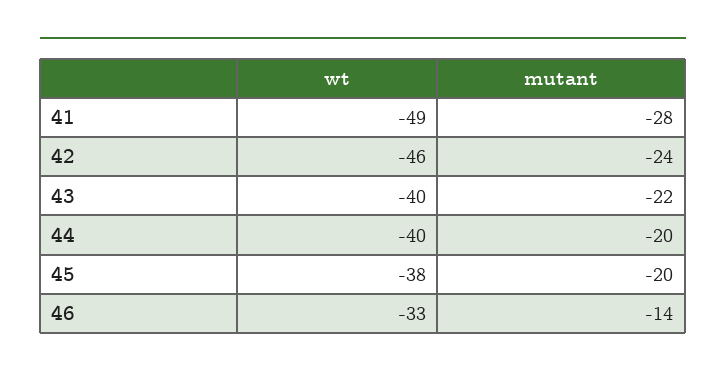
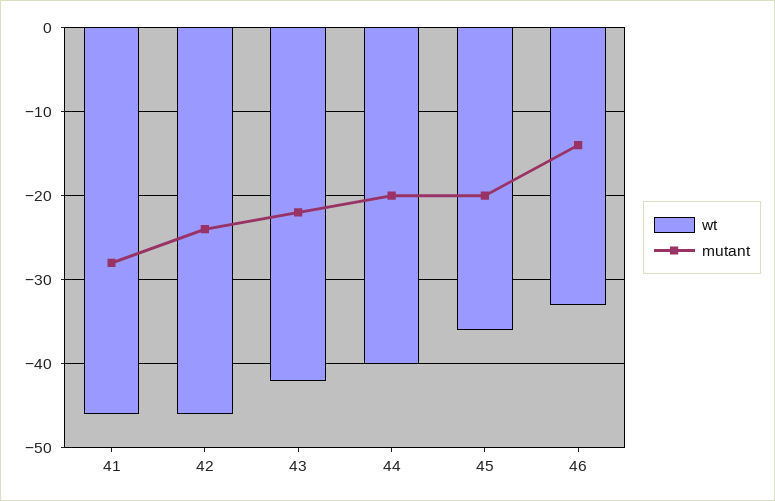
wt, 41: -49 -> -46
wt, 43: -40 -> -42
wt, 45: -38 -> -36

